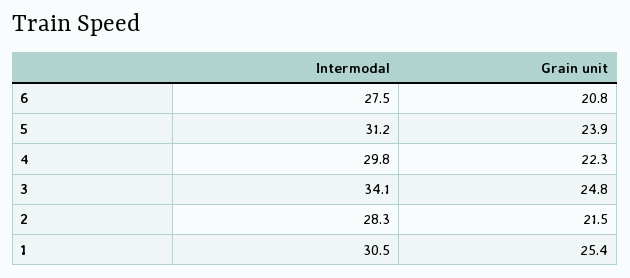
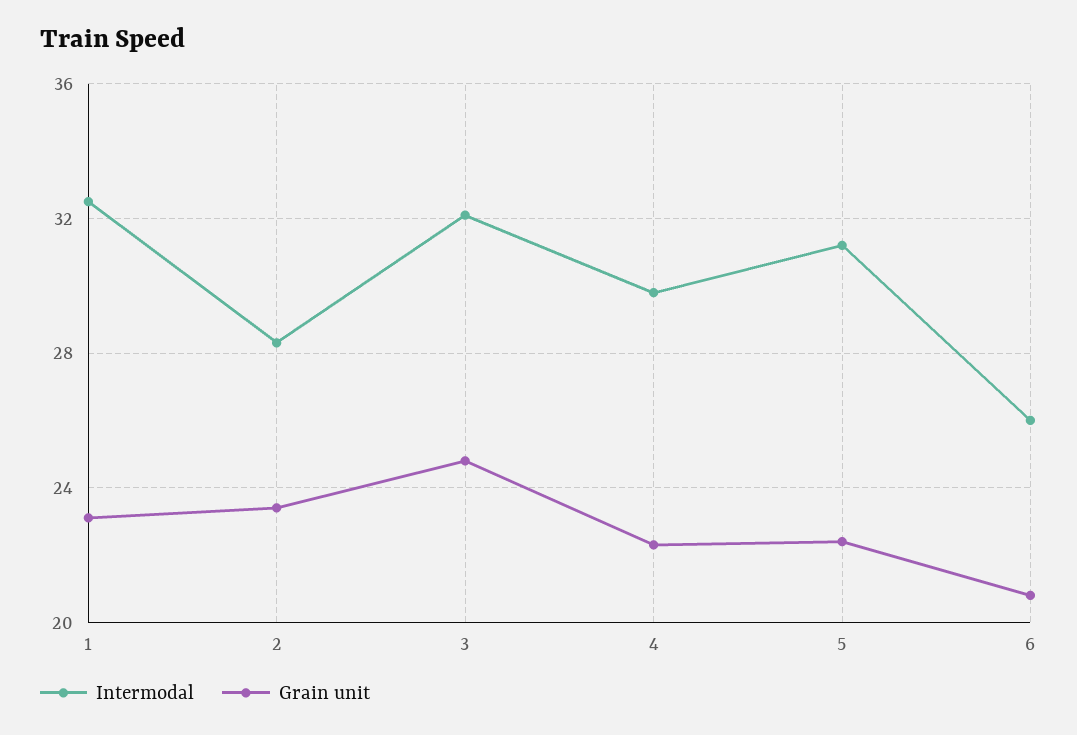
Intermodal, 6: 27.5 -> 26
Grain unit, 5: 23.9 -> 22.5
Intermodal, 3: 34.1 -> 32
Grain unit, 2: 21.5 -> 23.5
Intermodal, 1: 30.5 -> 32.5
Grain unit, 1: 25.4 -> 23

